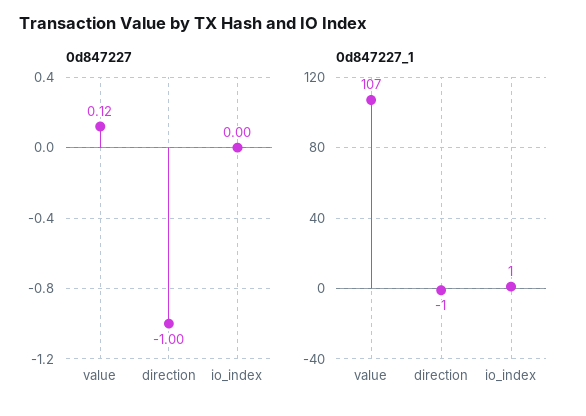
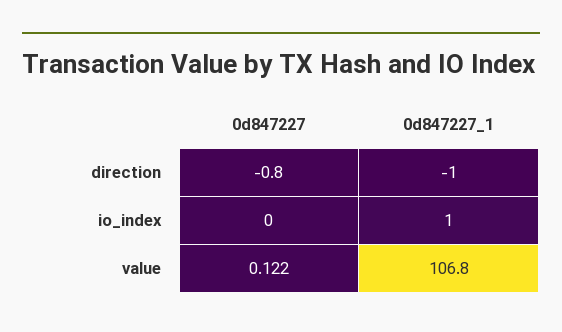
0d847227, direction: -1 -> -0.8

